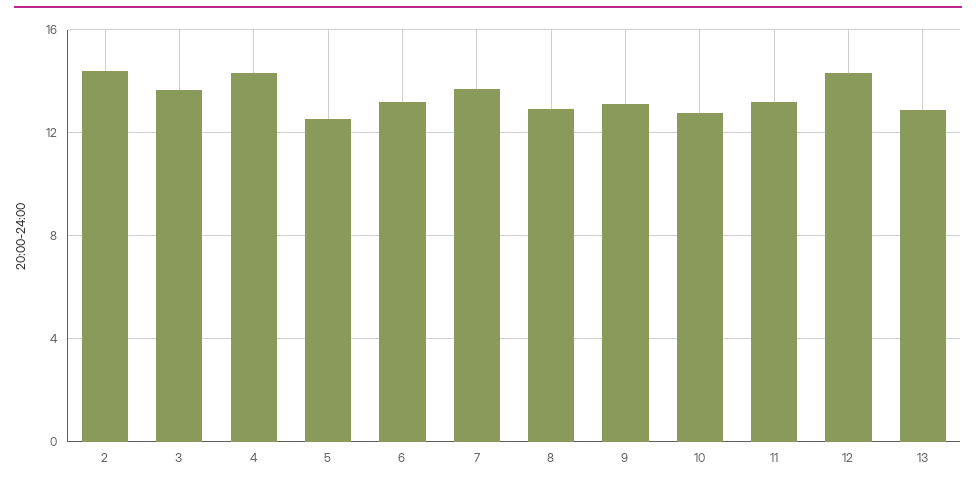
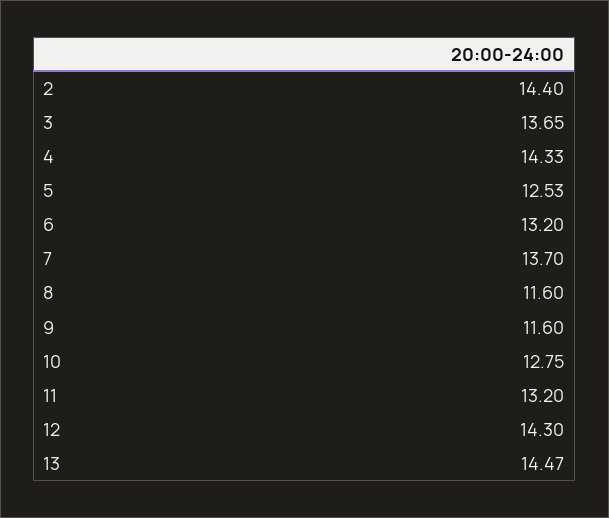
8: 13 -> 11.6
9: 13 -> 11.6
13: 13 -> 14.47

